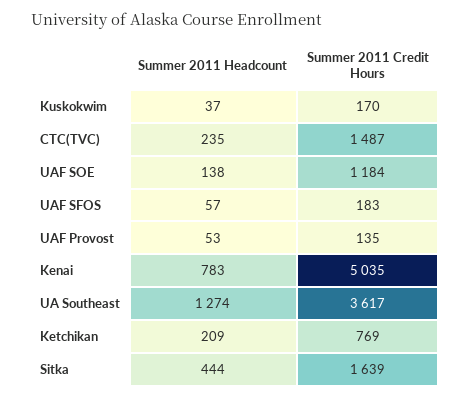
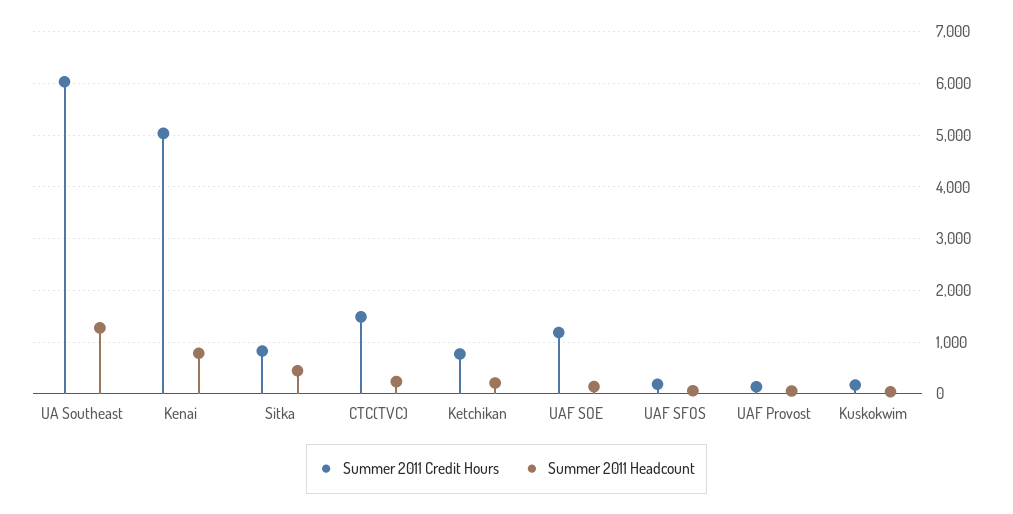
Summer 2011 Credit Hours, UA Southeast: 3617 -> 6000
Summer 2011 Credit Hours, Sitka: 1639 -> 800

